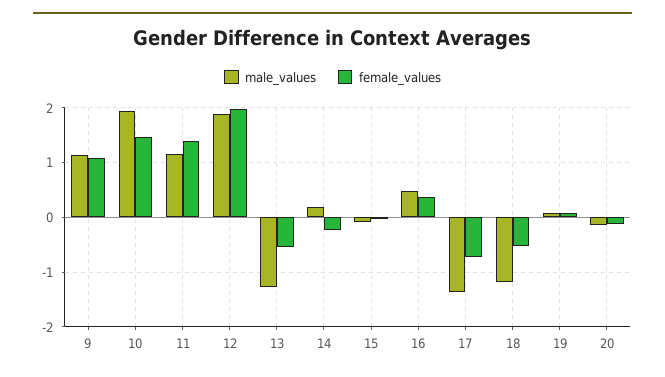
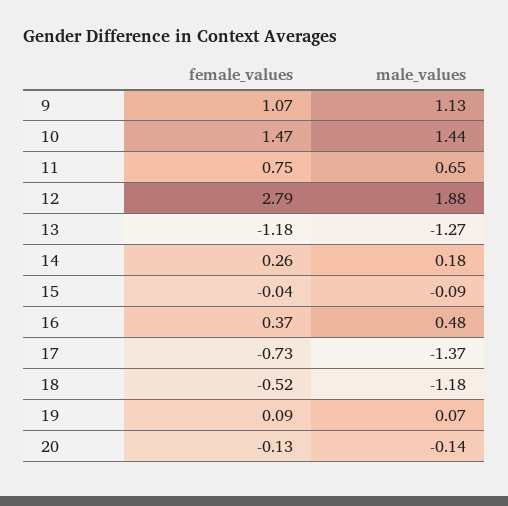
male_values, 10: 2 -> 1.44
male_values, 11: 1.2 -> 0.65
female_values, 11: 1.4 -> 0.75
female_values, 12: 2 -> 2.79
female_values, 13: -0.6 -> -1.18
female_values, 14: -0.2 -> 0.26

